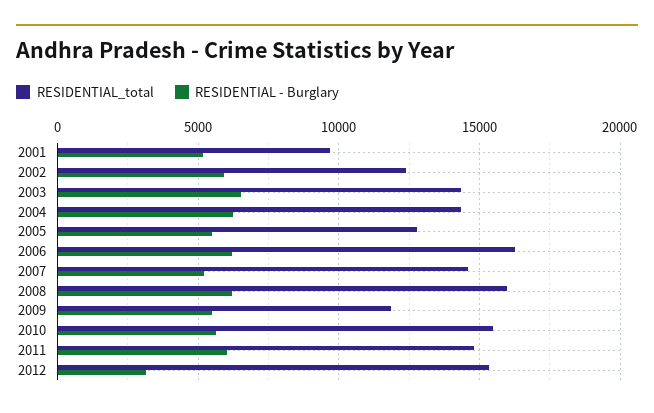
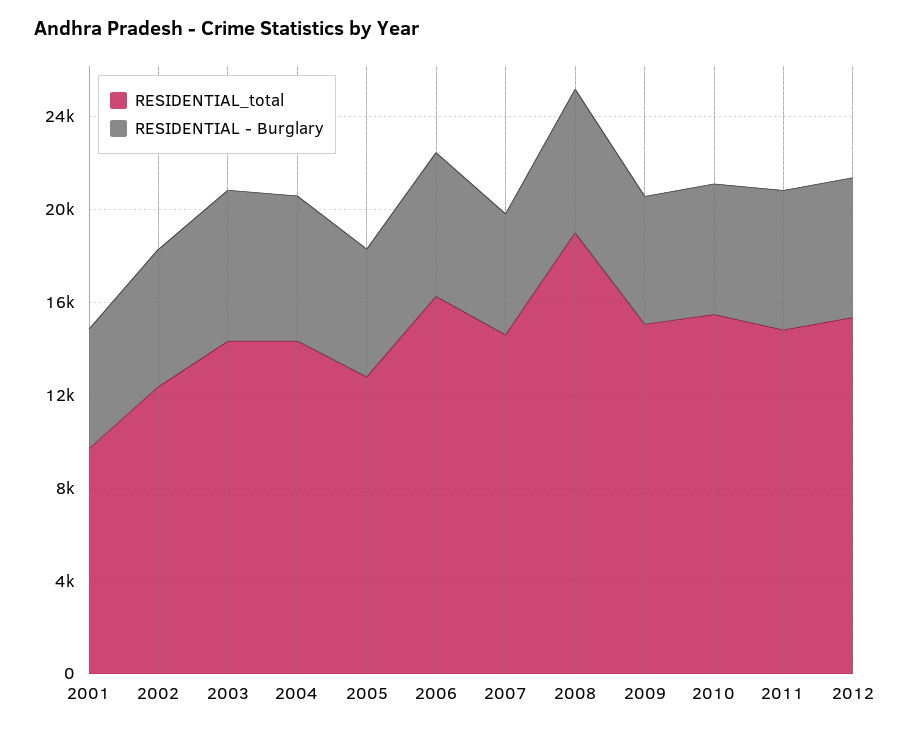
RESIDENTIAL_total, 2008: 16000 -> 19000
RESIDENTIAL_total, 2009: 12000 -> 15000
RESIDENTIAL - Burglary, 2012: 3000 -> 6000

